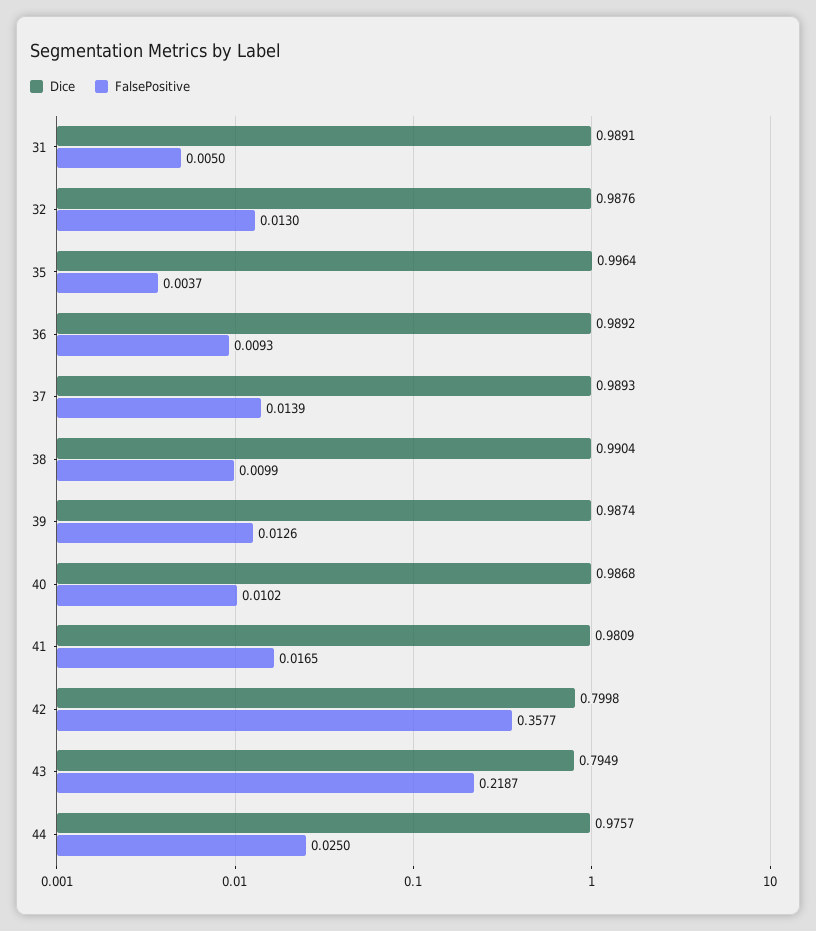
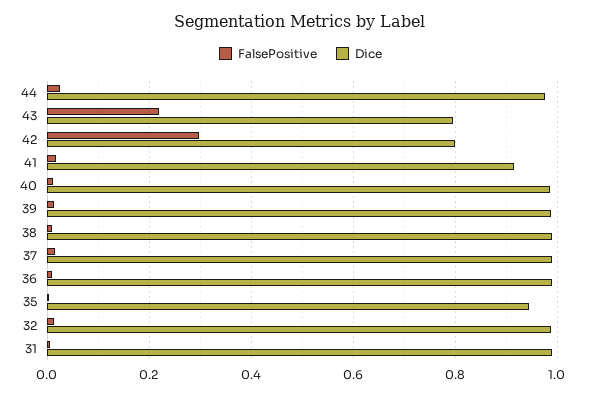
Dice, 35: 0.9964 -> 0.94
Dice, 41: 0.9809 -> 0.92
FalsePositive, 42: 0.3577 -> 0.3

